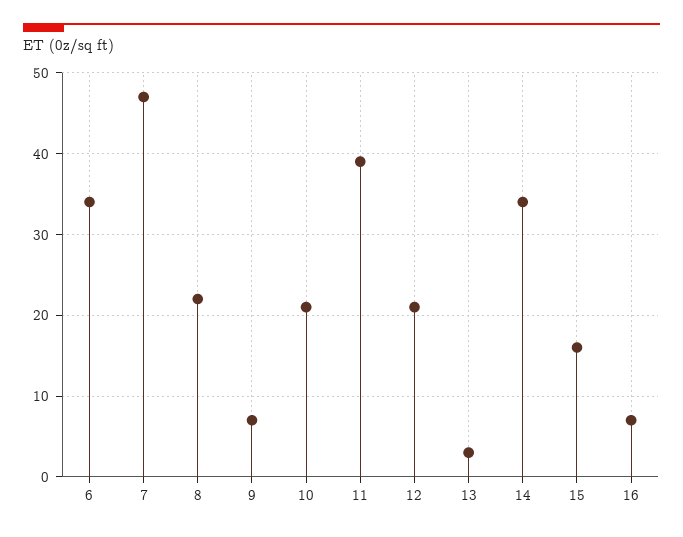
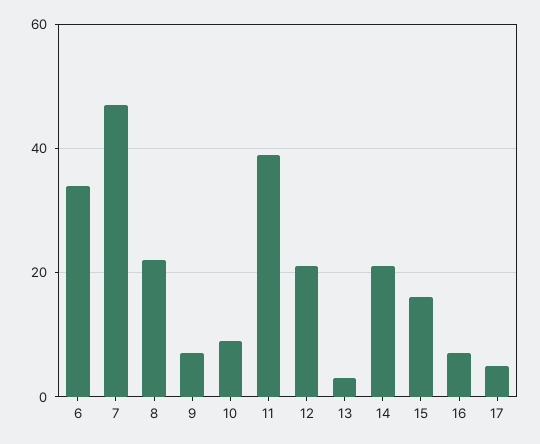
10: 21 -> 10
14: 34 -> 20
17: none -> 5

